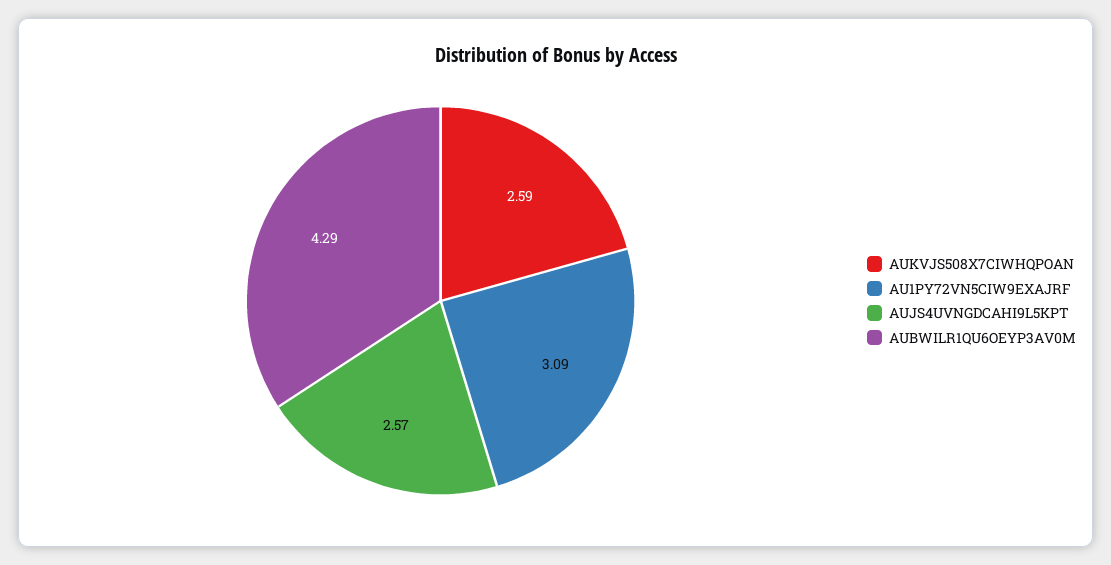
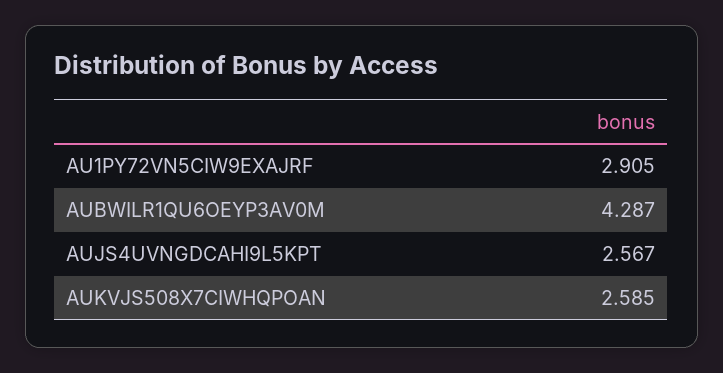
AU1PY72VN5CIW9EXAJRF: 3.09 -> 2.905

